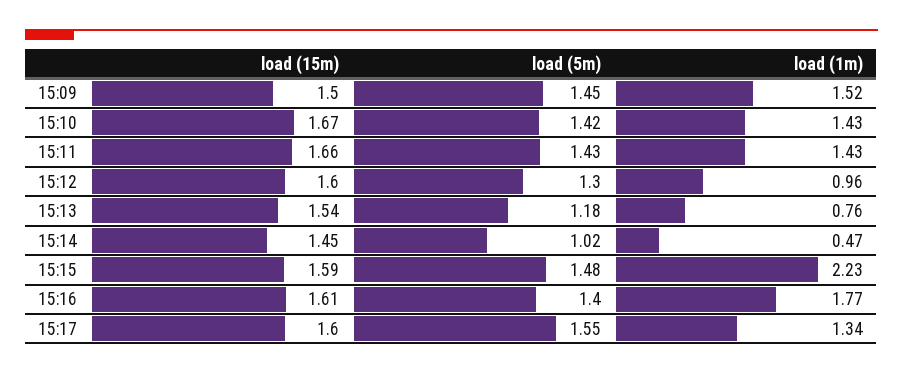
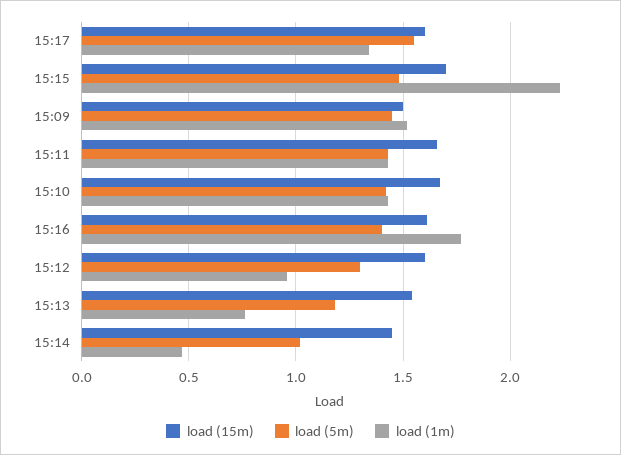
load (15m), 15:15: 1.59 -> 1.7

